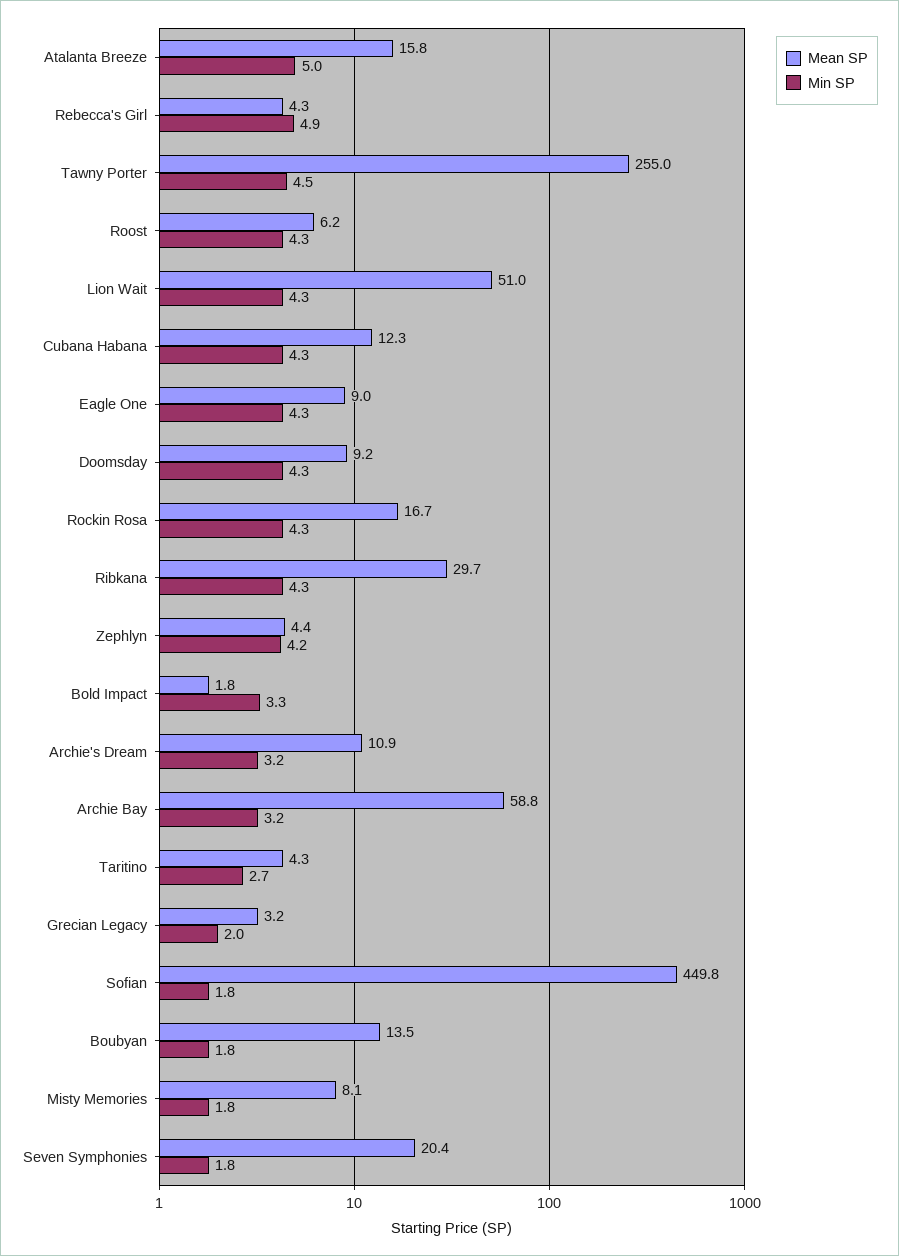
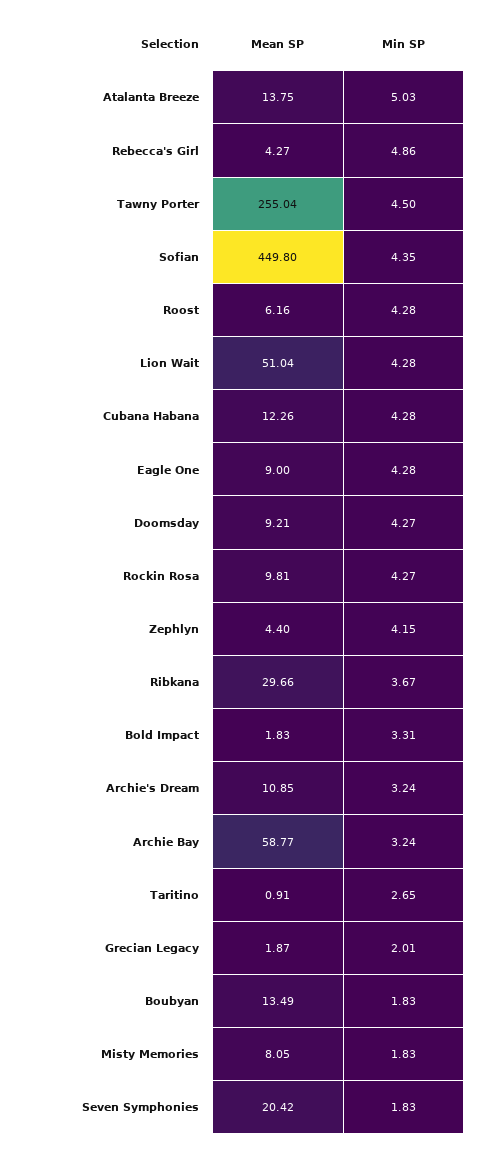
Mean SP, Atalanta Breeze: 15.8 -> 13.75
Mean SP, Rockin Rosa: 16.7 -> 9.81
Min SP, Ribkana: 4.3 -> 3.67
Mean SP, Taritino: 4.3 -> 0.91
Mean SP, Grecian Legacy: 3.2 -> 1.87
Min SP, Sofian: 1.8 -> 4.35

